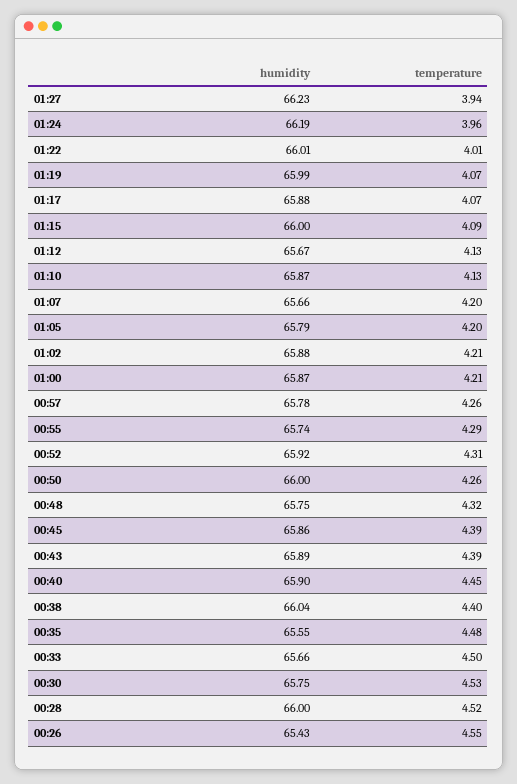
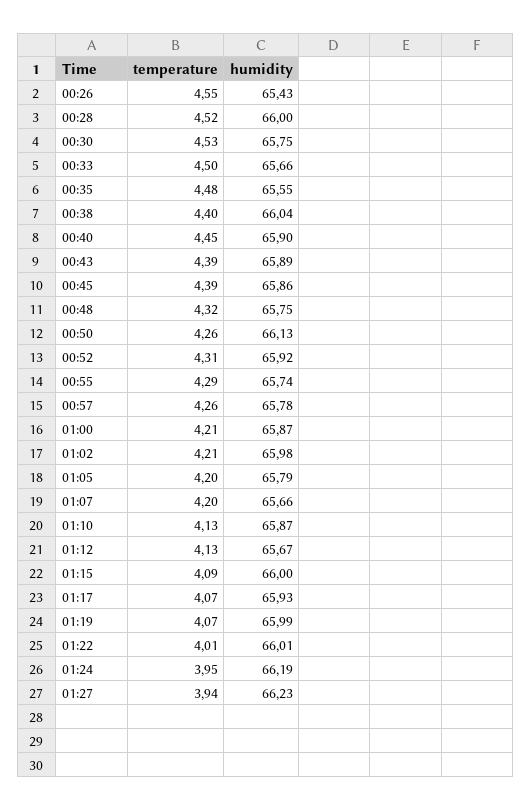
temperature, 01:24: 3.96 -> 3.95
humidity, 01:17: 65.88 -> 65.93
humidity, 01:02: 65.88 -> 65.98
humidity, 00:50: 66 -> 66.13

